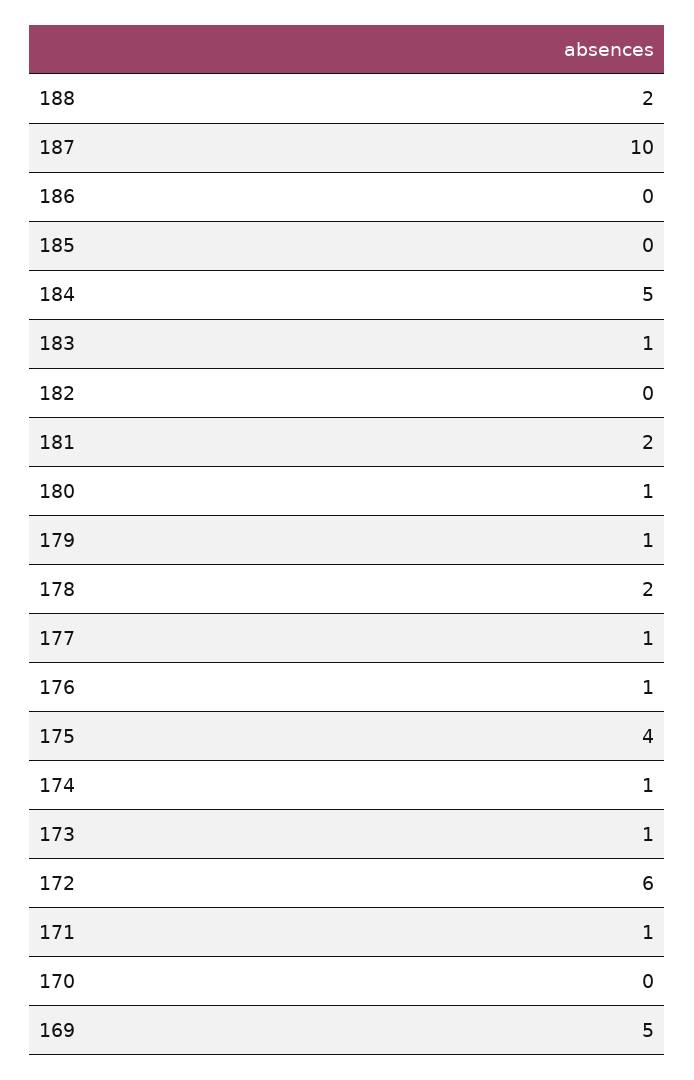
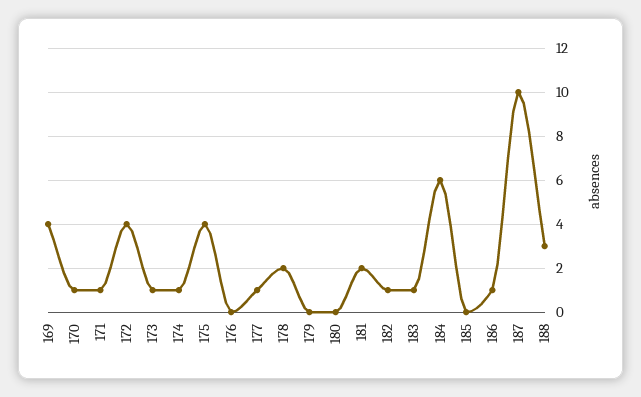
188: 2 -> 3
186: 0 -> 1
184: 5 -> 6
182: 0 -> 1
180: 1 -> 0
179: 1 -> 0
176: 1 -> 0
172: 6 -> 4
170: 0 -> 1
169: 5 -> 4

